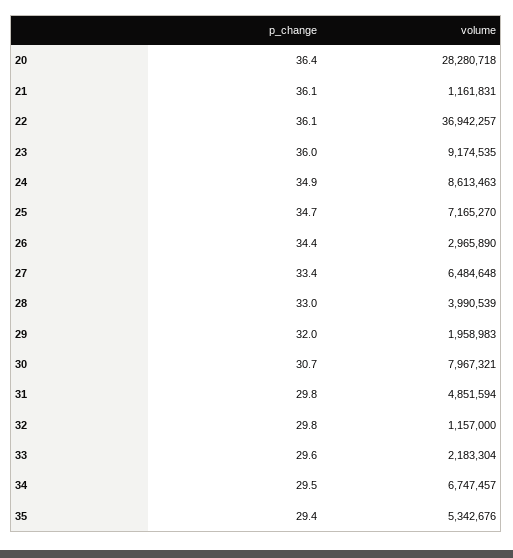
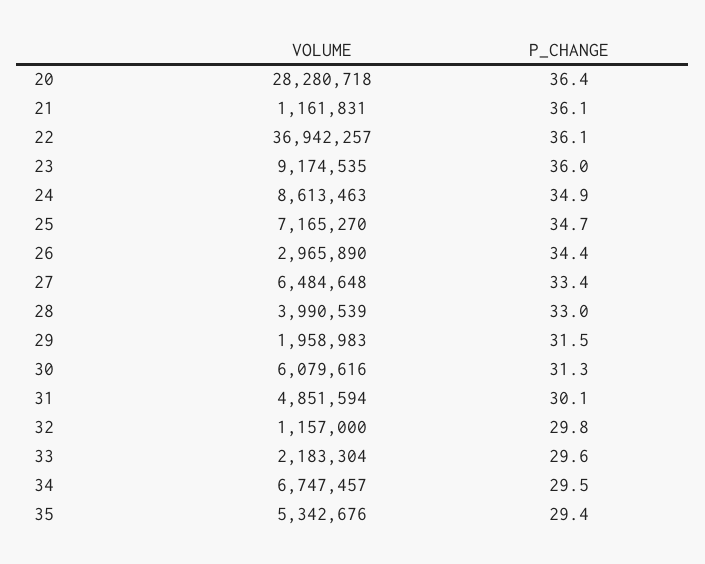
p_change, 29: 32 -> 31.5
p_change, 30: 30.7 -> 31.3
volume, 30: 7967321 -> 6079616
p_change, 31: 29.8 -> 30.1

